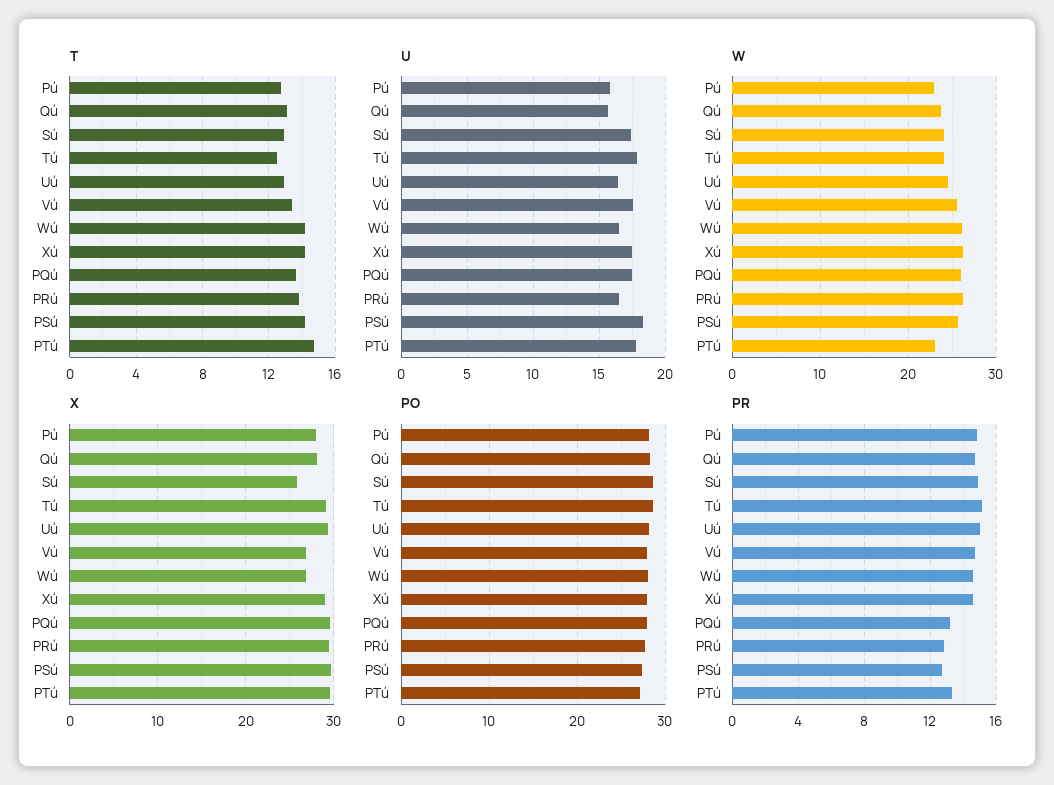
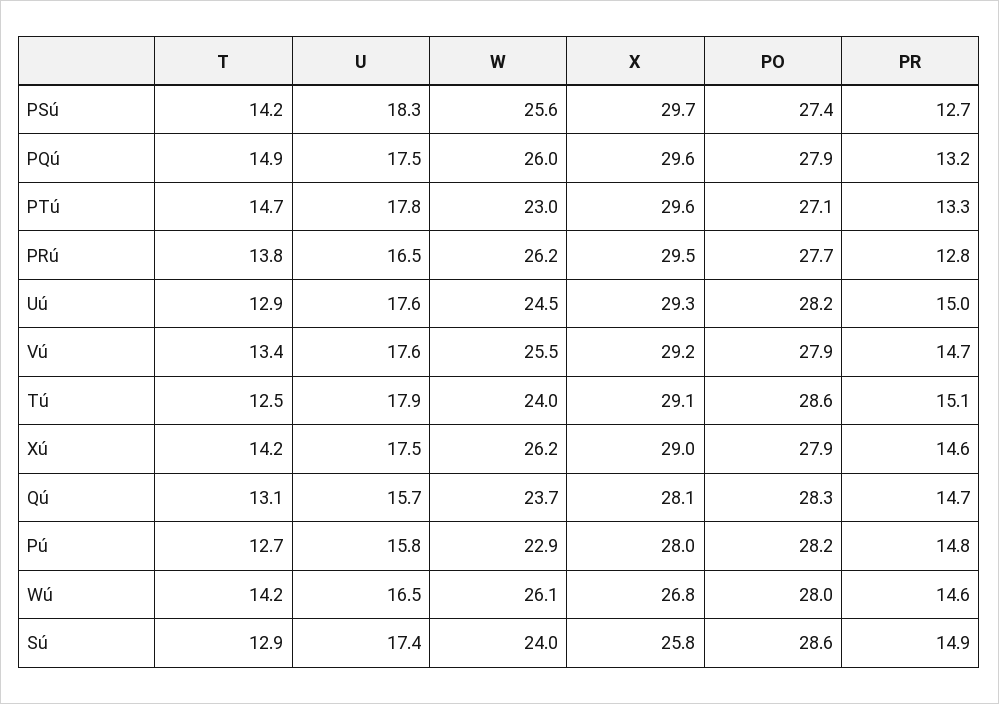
T, PQú: 13.5 -> 14.9
U, Uú: 16.5 -> 17.6
X, Vú: 27 -> 29.2

